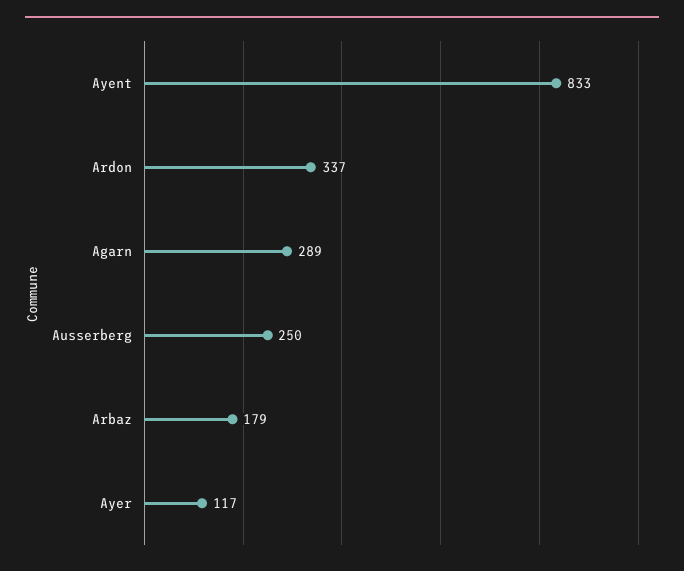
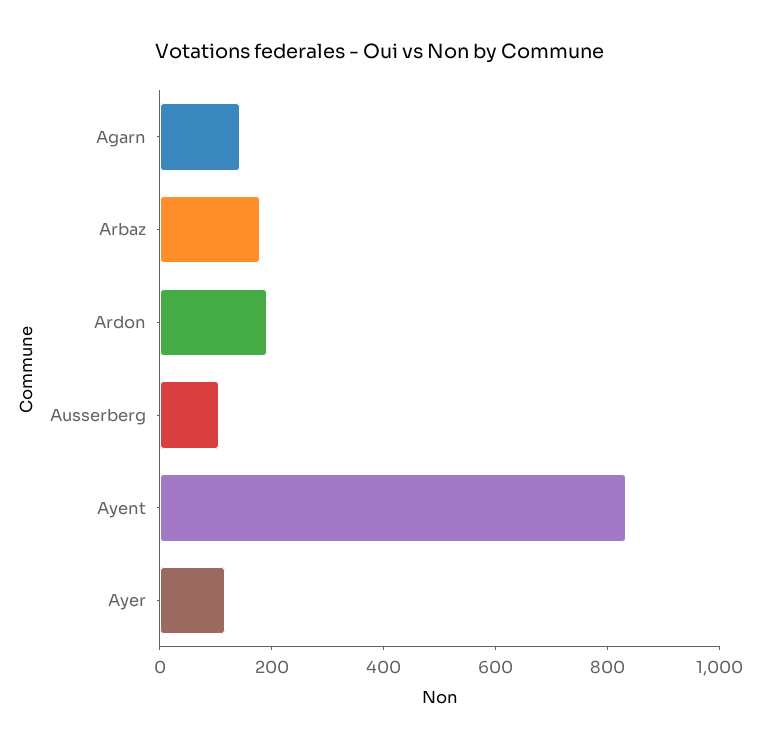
Ardon: 337 -> 200
Agarn: 289 -> 150
Ausserberg: 250 -> 100

